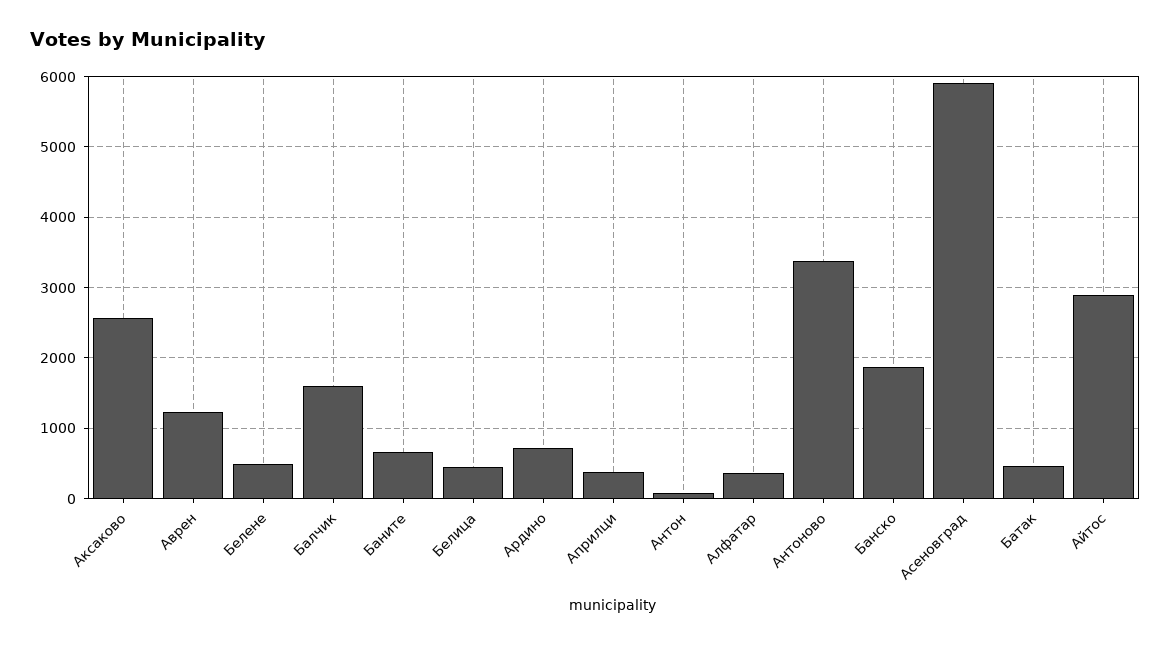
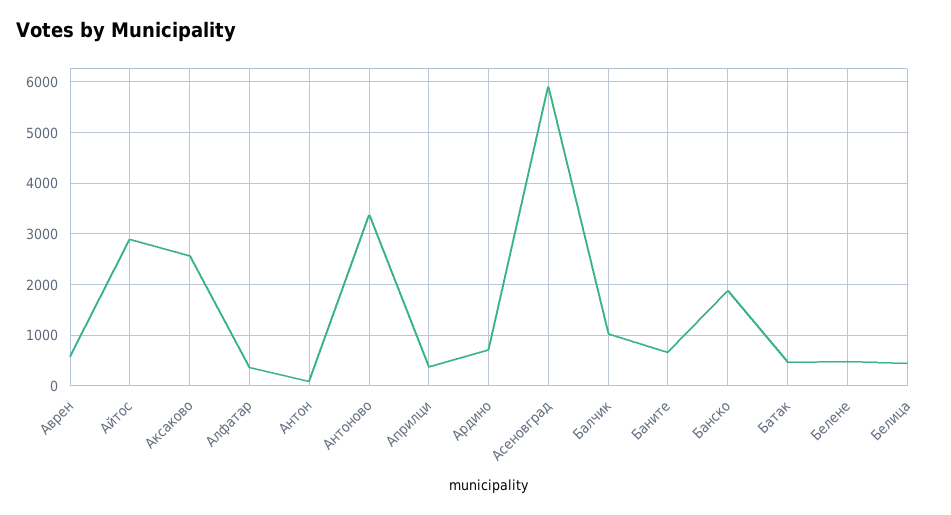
Аврен: 1200 -> 600
Балчик: 1600 -> 1000

